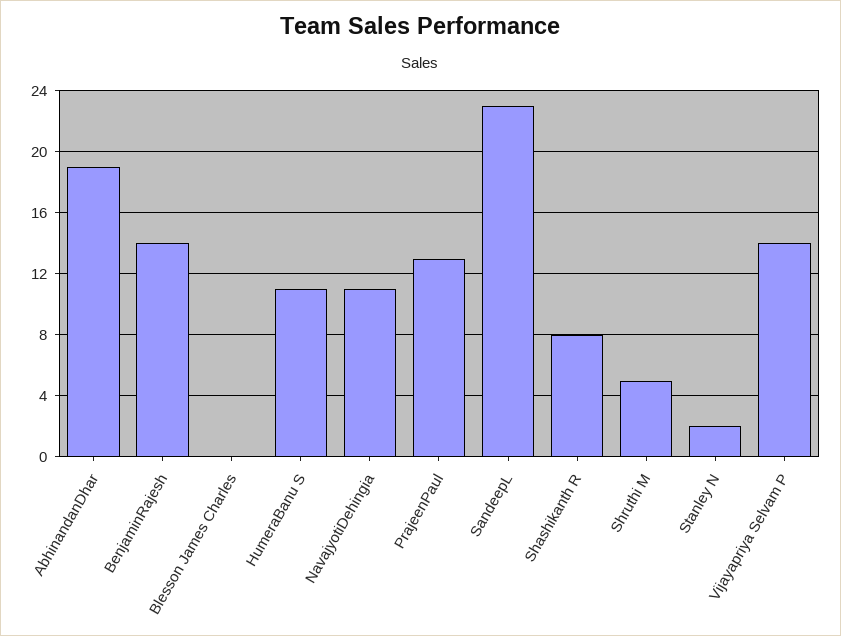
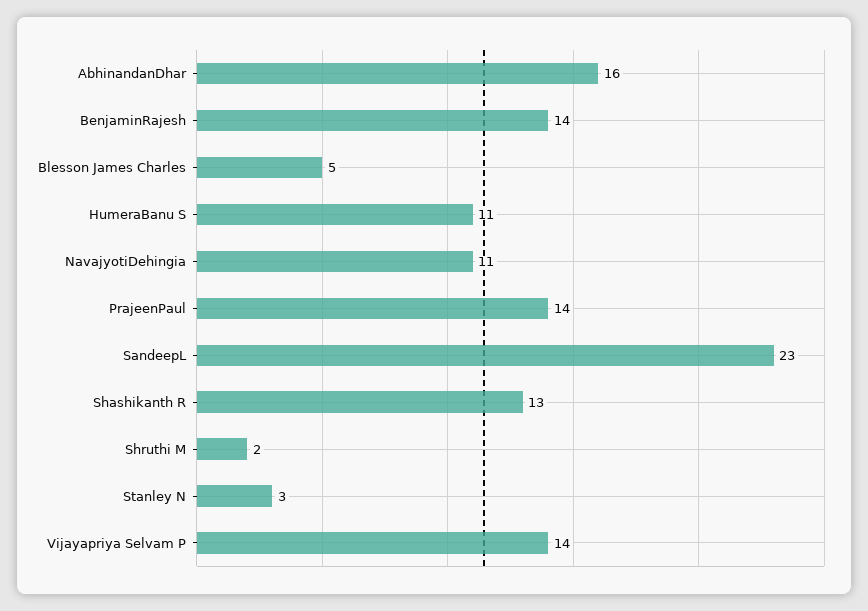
AbhinandanDhar: 19 -> 16
Blesson James Charles: 0 -> 5
PrajeenPaul: 13 -> 14
Shashikanth R: 8 -> 13
Shruthi M: 5 -> 2
Stanley N: 2 -> 3

